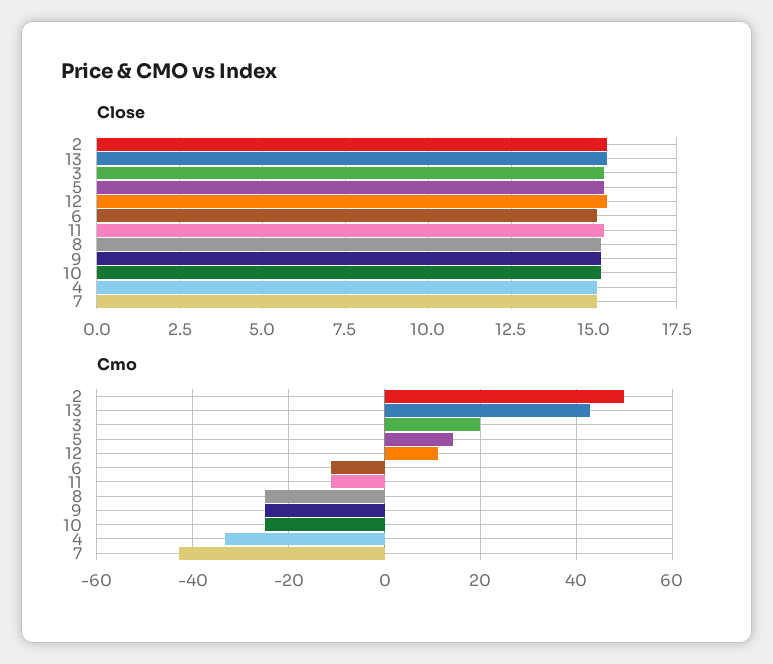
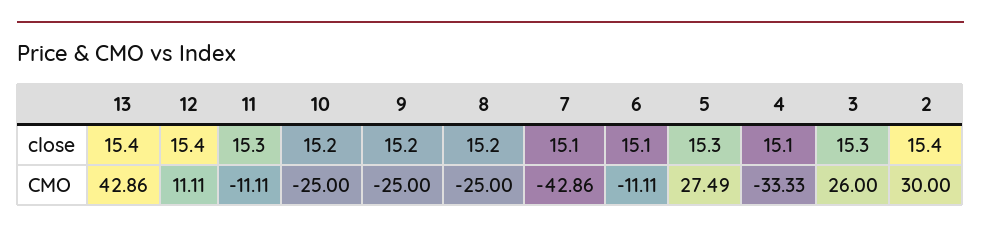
Cmo, 2: 50 -> 30
Cmo, 3: 20 -> 26
Cmo, 5: 14 -> 27.49

